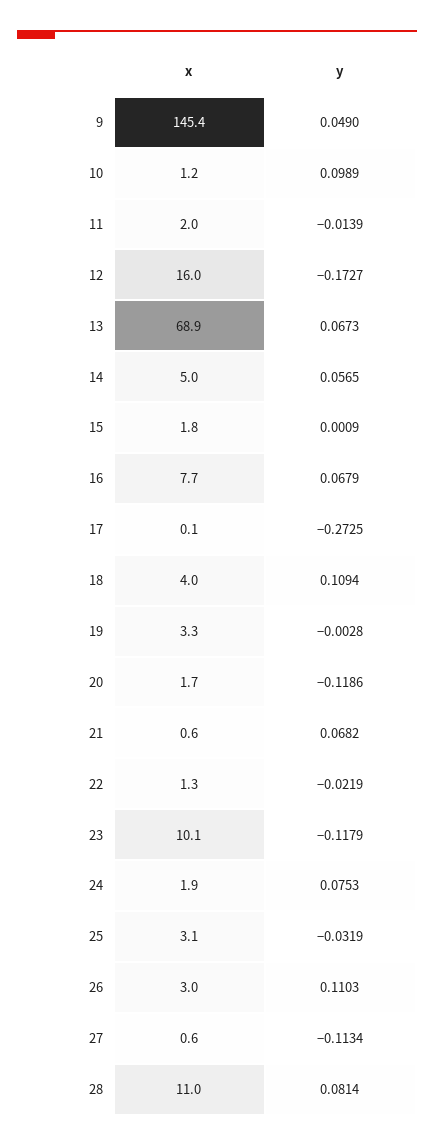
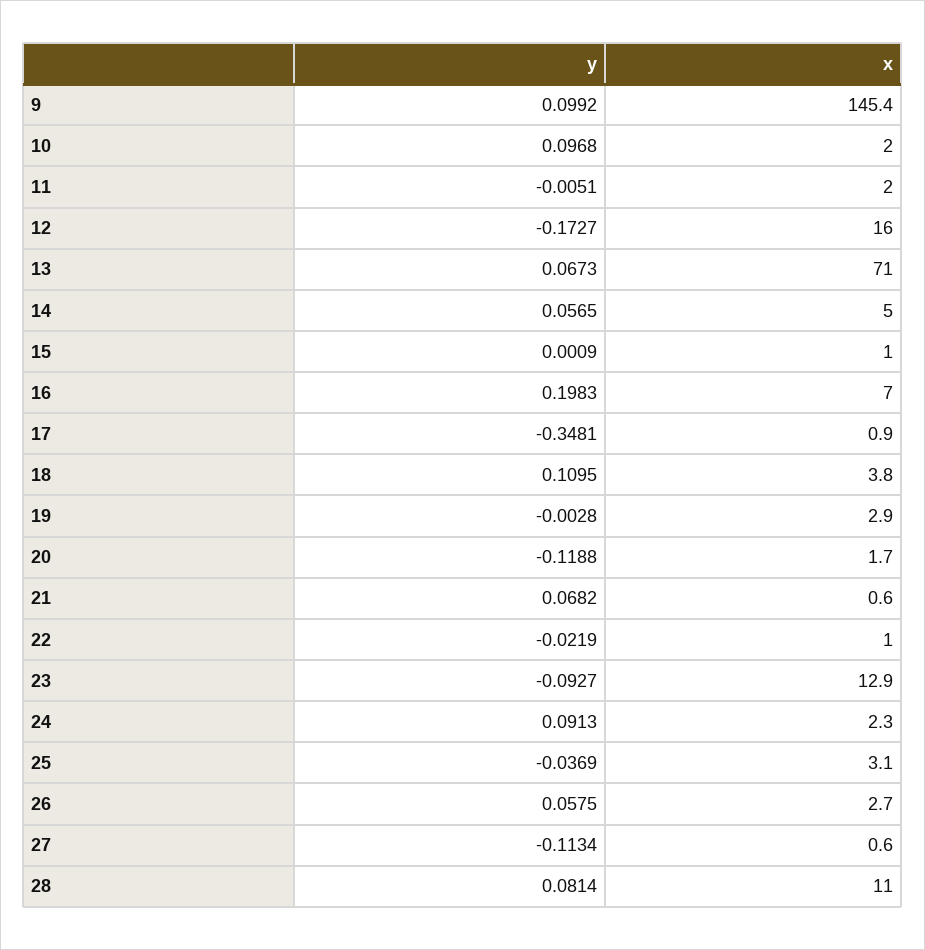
y, 9: 0.049 -> 0.0992
x, 10: 1.2 -> 2
y, 10: 0.0989 -> 0.0968
y, 11: -0.0139 -> -0.0051
x, 13: 68.9 -> 71
x, 15: 1.8 -> 1
x, 16: 7.7 -> 7
y, 16: 0.0679 -> 0.1983
x, 17: 0.1 -> 0.9
y, 17: -0.2725 -> -0.3481
x, 18: 4 -> 3.8
y, 18: 0.1094 -> 0.1095
x, 19: 3.3 -> 2.9
y, 20: -0.1186 -> -0.1188
x, 22: 1.3 -> 1
x, 23: 10.1 -> 12.9
y, 23: -0.1179 -> -0.0927
x, 24: 1.9 -> 2.3
y, 24: 0.0753 -> 0.0913
y, 25: -0.0319 -> -0.0369
x, 26: 3 -> 2.7
y, 26: 0.1103 -> 0.0575

